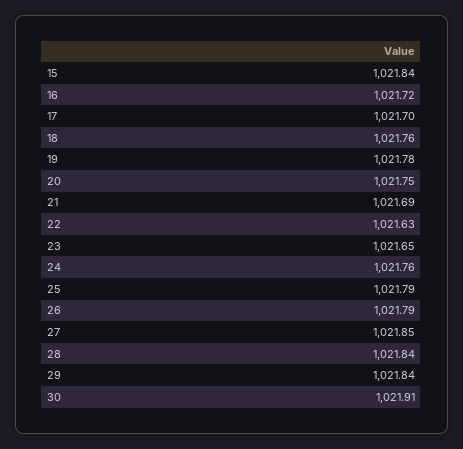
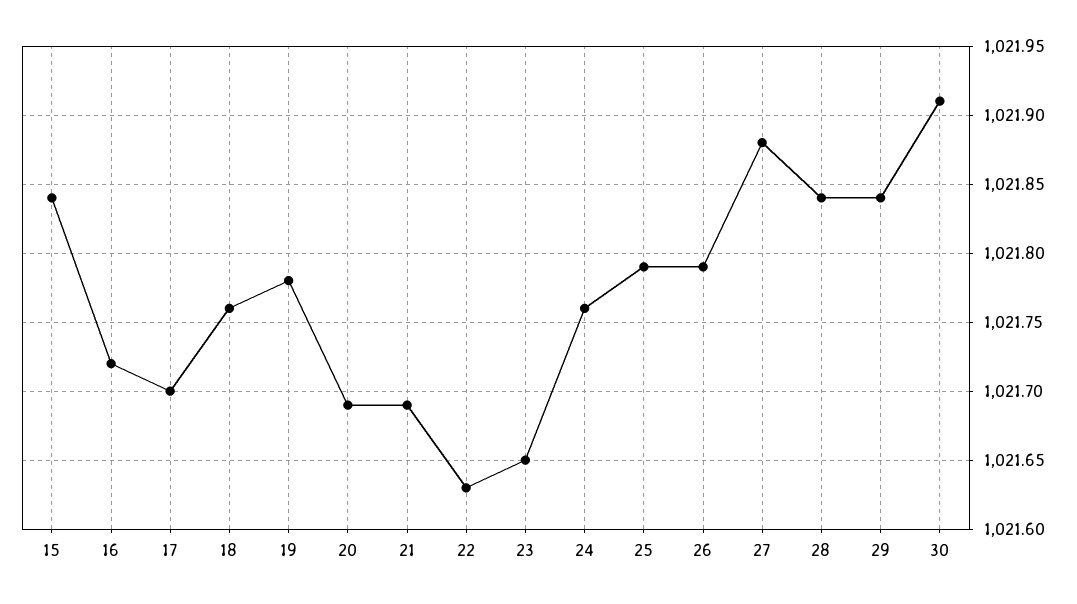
20: 1021.75 -> 1021.69
27: 1021.85 -> 1021.88

